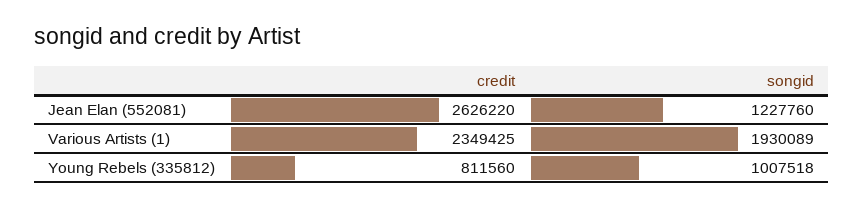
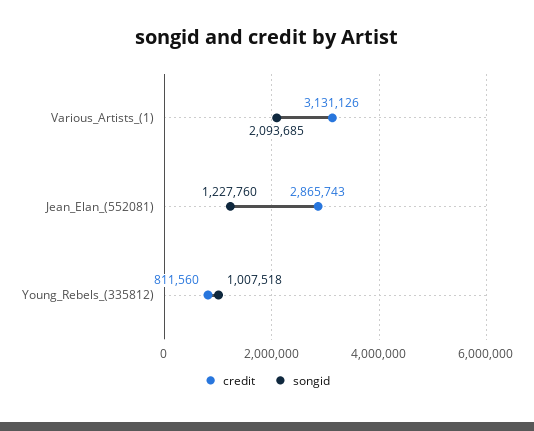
credit, Jean Elan (552081): 2626220 -> 2865743
credit, Various Artists (1): 2349425 -> 3131126
songid, Various Artists (1): 1930089 -> 2093685

